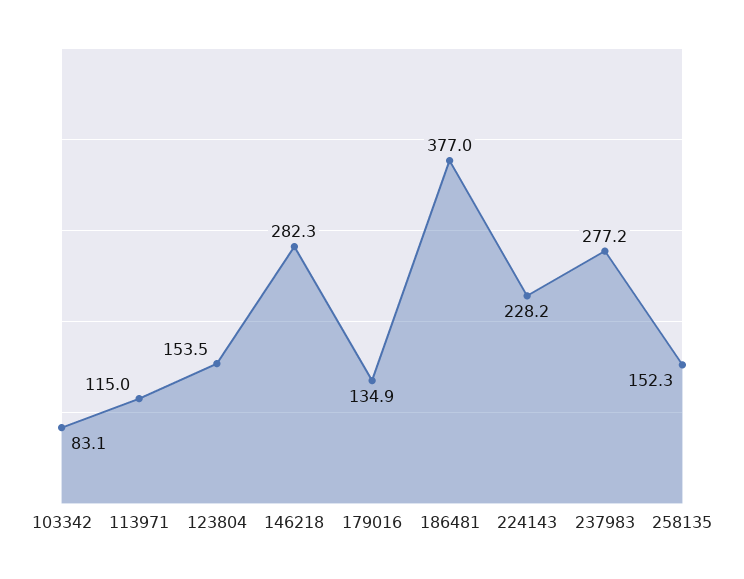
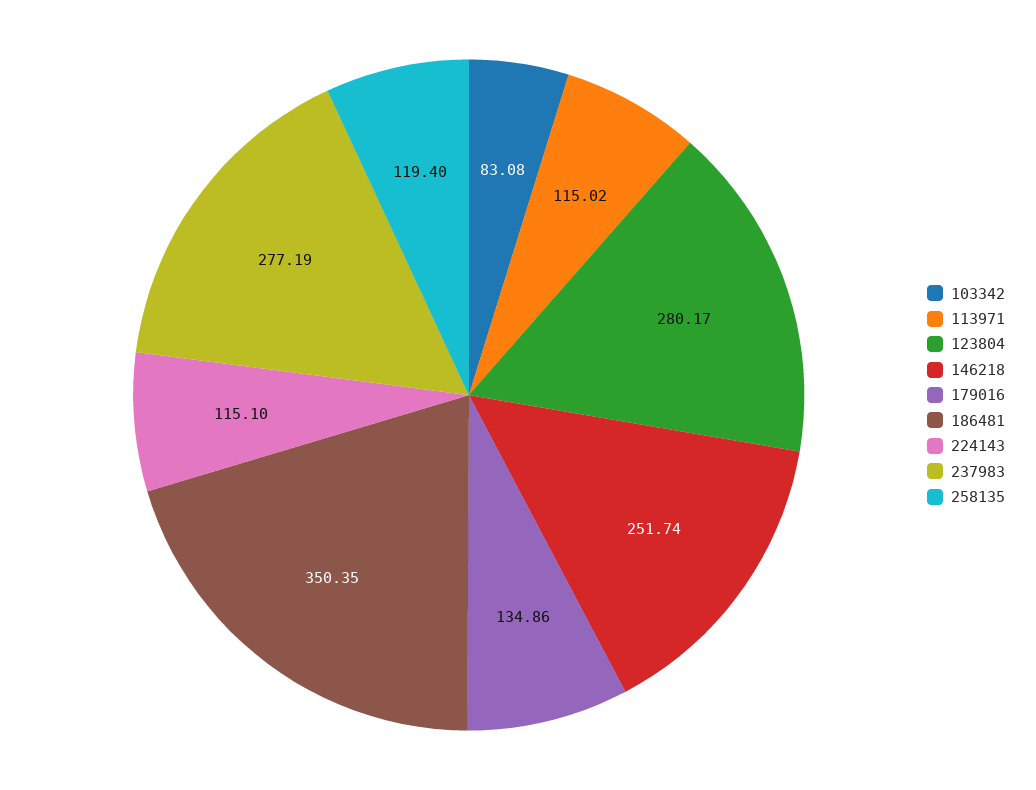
123804: 153.5 -> 280.17
146218: 282.3 -> 251.74
186481: 377 -> 350.35
224143: 228.2 -> 115.1
258135: 152.3 -> 119.4

